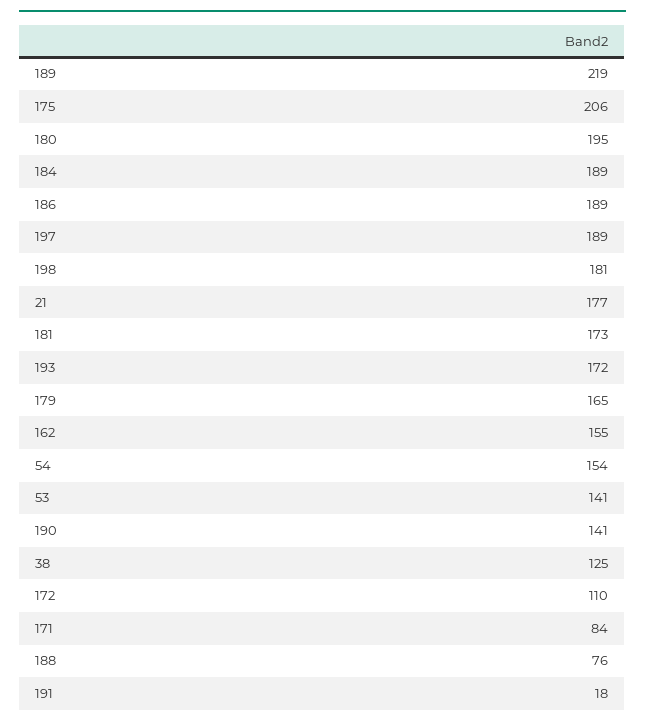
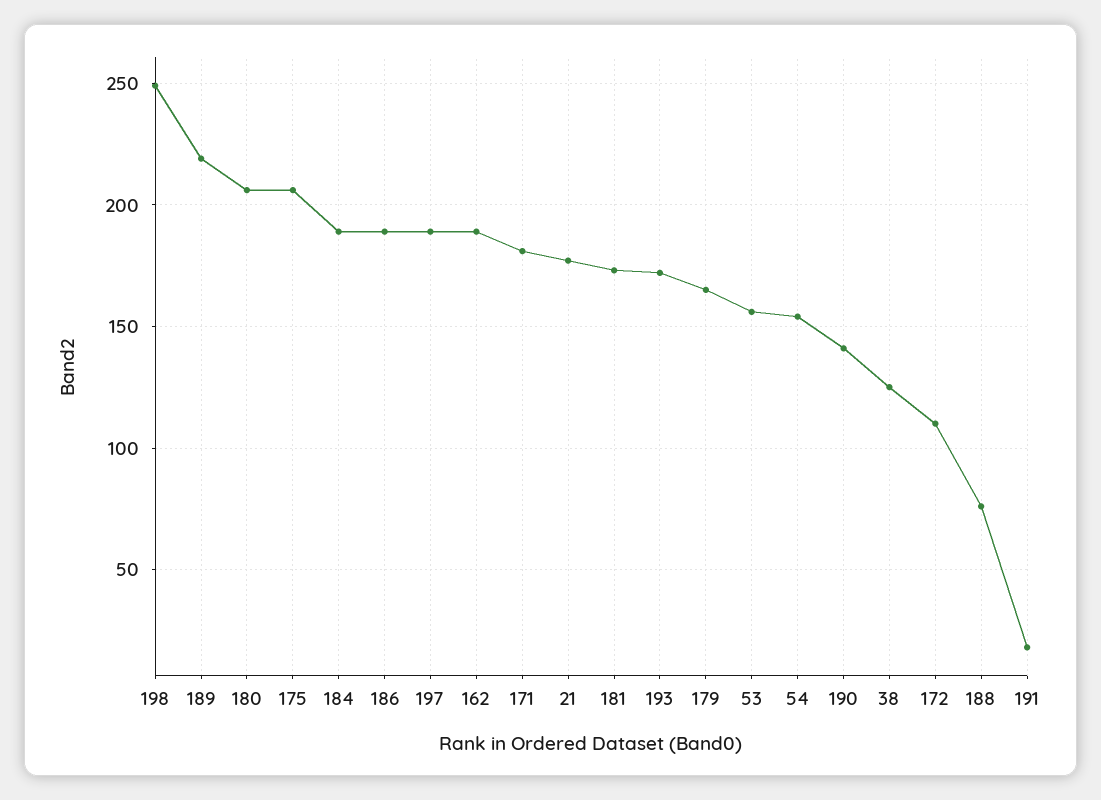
180: 195 -> 205
198: 181 -> 250
162: 155 -> 190
53: 141 -> 155
171: 84 -> 180

